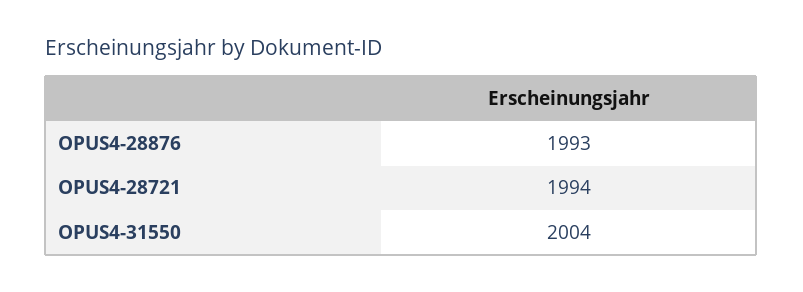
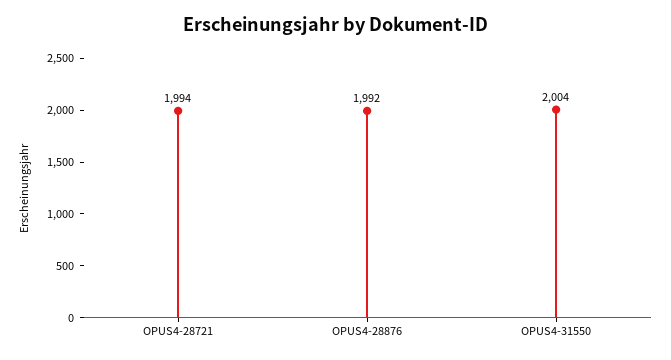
OPUS4-28876: 1993 -> 1992

